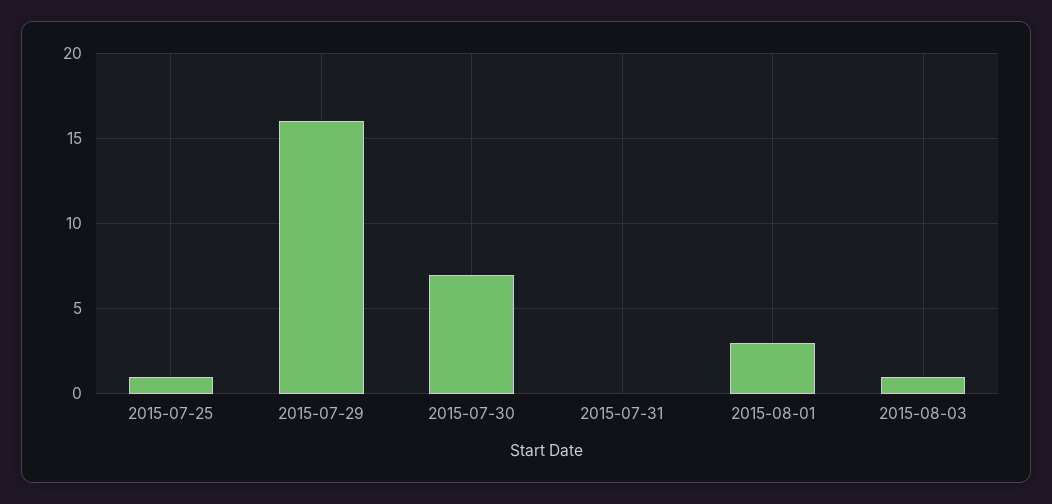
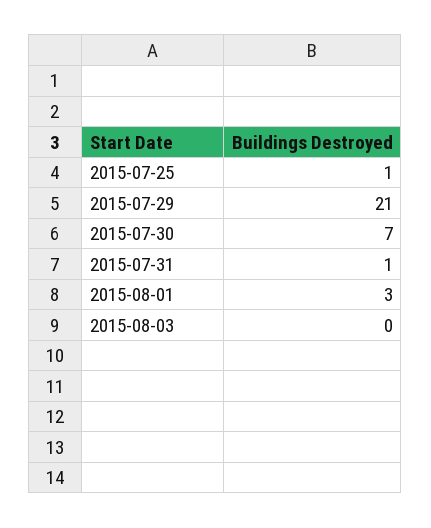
2015-07-29: 16 -> 21
2015-07-31: 0 -> 1
2015-08-03: 1 -> 0

